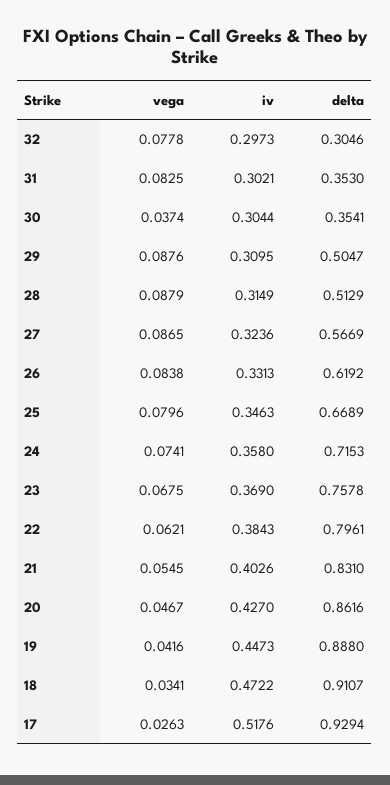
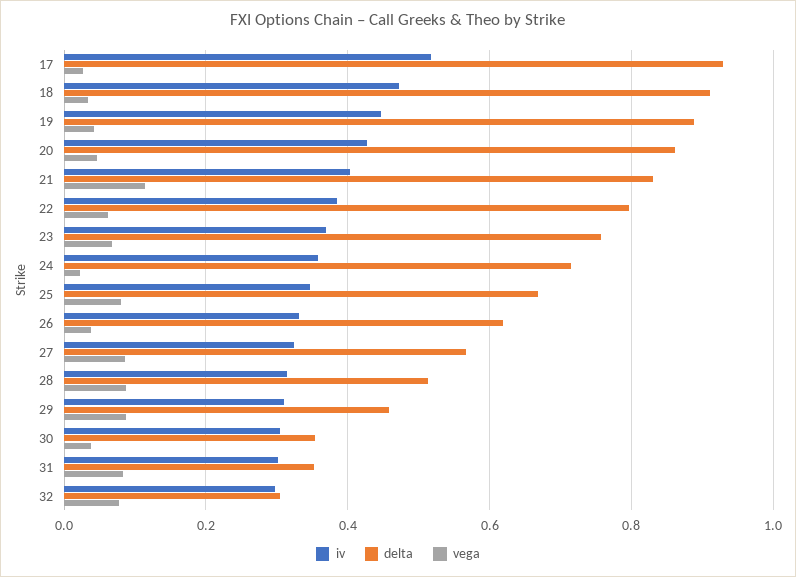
delta, 29: 0.5047 -> 0.46
vega, 26: 0.0838 -> 0.04
vega, 24: 0.0741 -> 0.02
vega, 21: 0.0545 -> 0.12

